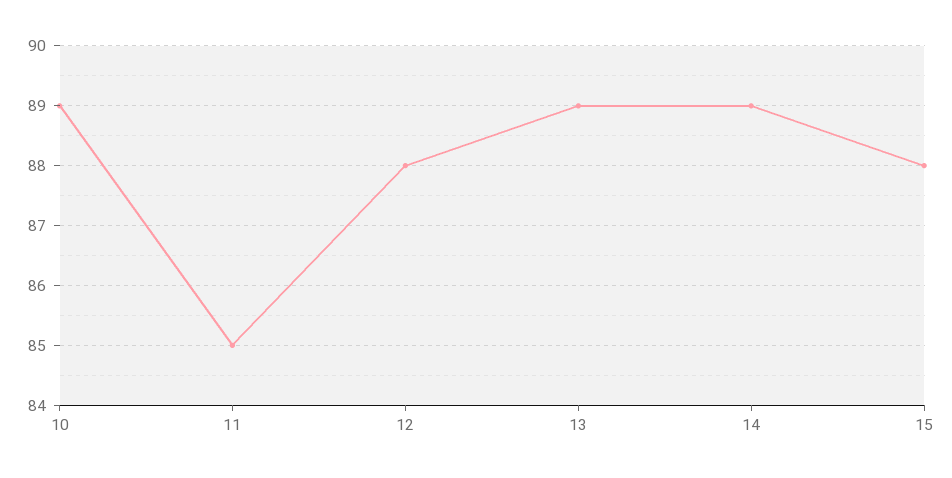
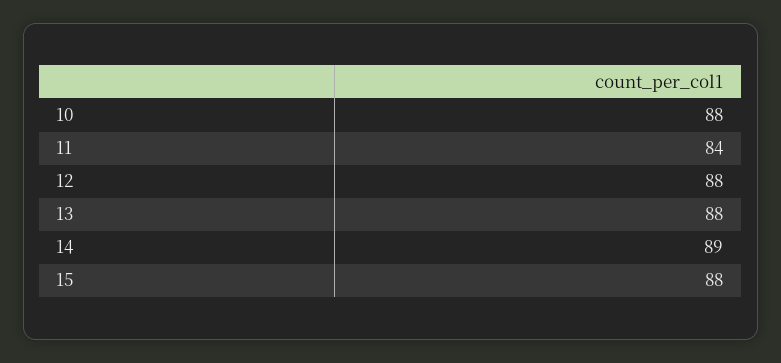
10: 89 -> 88
11: 85 -> 84
13: 89 -> 88

